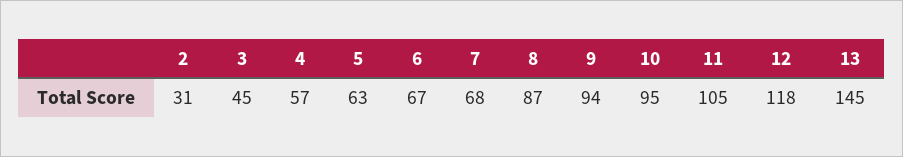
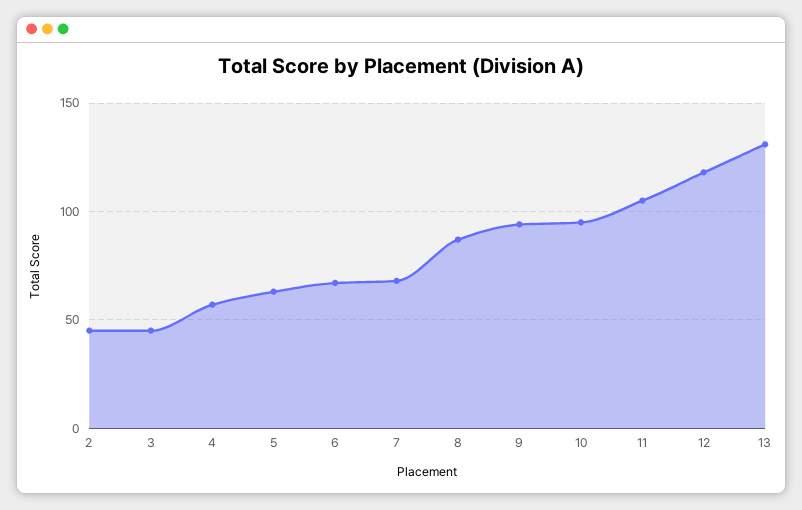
2: 31 -> 45
13: 145 -> 130

